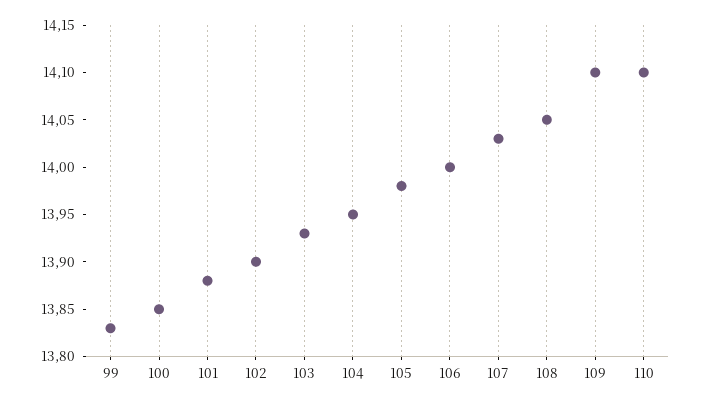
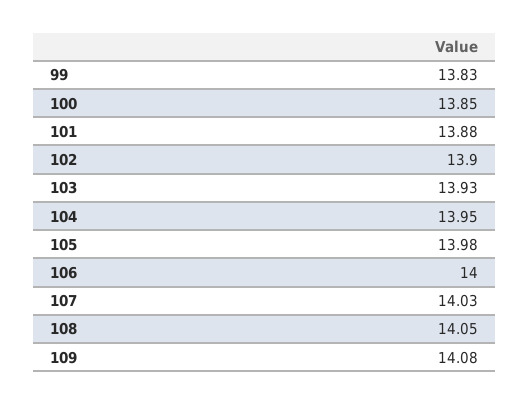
109: 14.1 -> 14.08
110: 14.1 -> none

